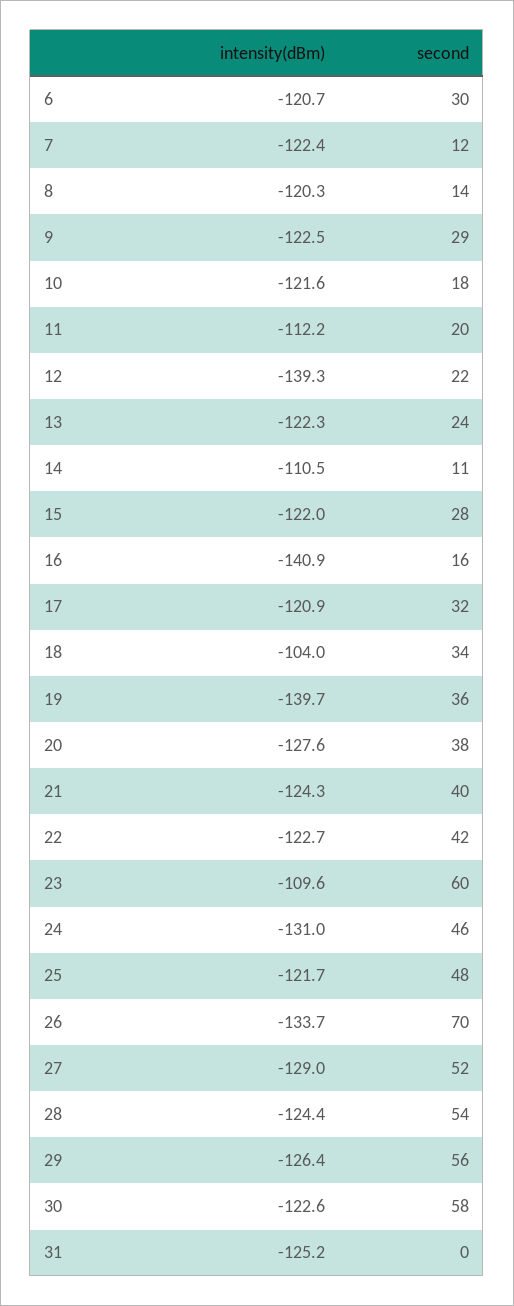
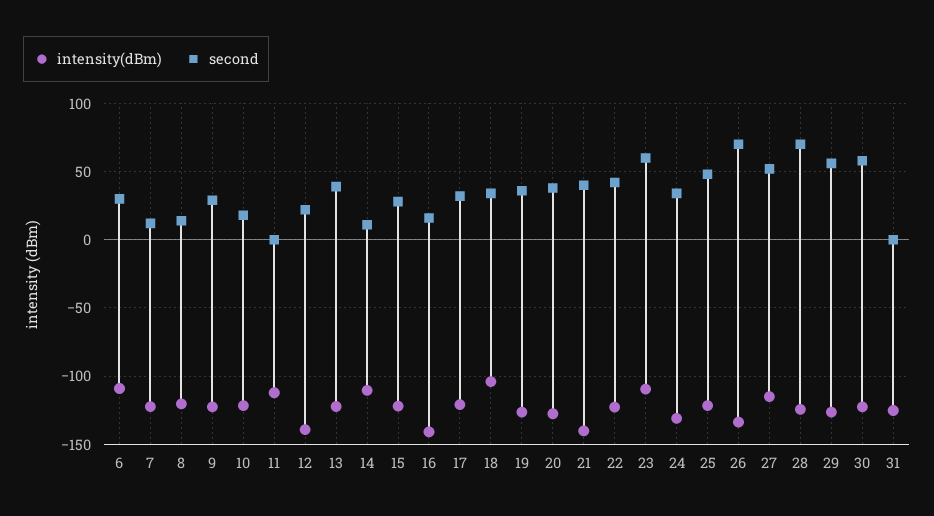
intensity(dBm), 6: -120.7 -> -110
second, 11: 20 -> 0
second, 13: 24 -> 40
intensity(dBm), 19: -139.7 -> -125
intensity(dBm), 21: -124.3 -> -140
second, 24: 46 -> 35
intensity(dBm), 27: -129 -> -115
second, 28: 54 -> 70

